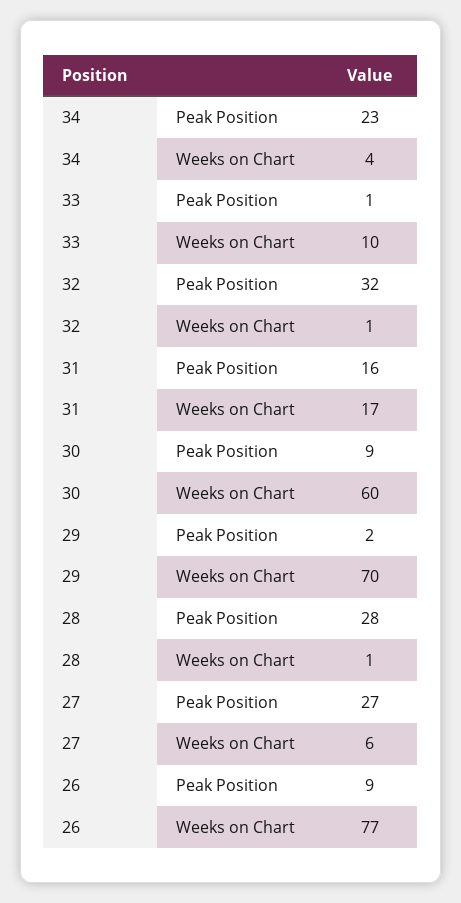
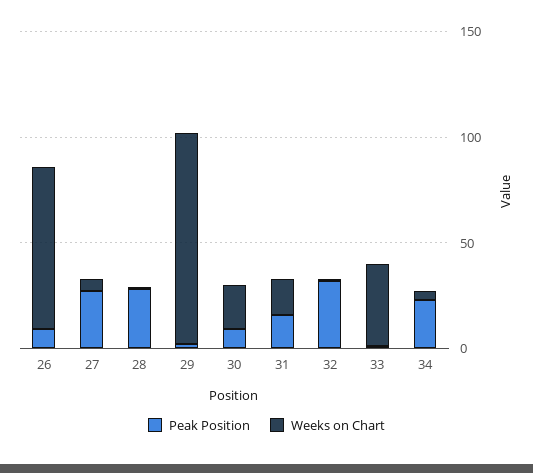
Weeks on Chart, 33: 10 -> 40
Weeks on Chart, 30: 60 -> 20
Weeks on Chart, 29: 70 -> 100

